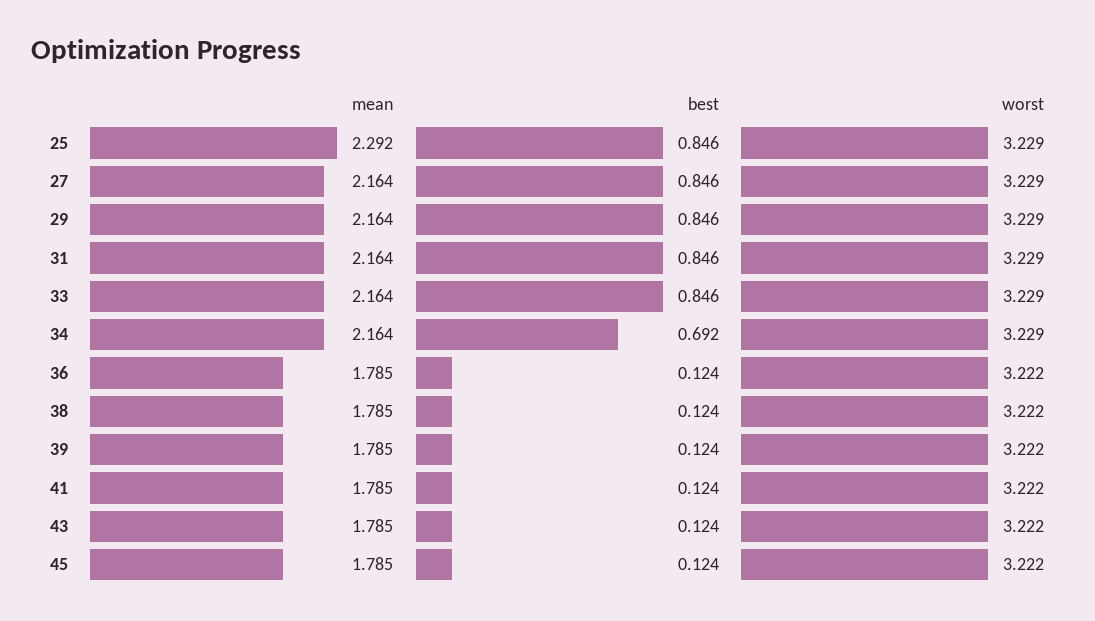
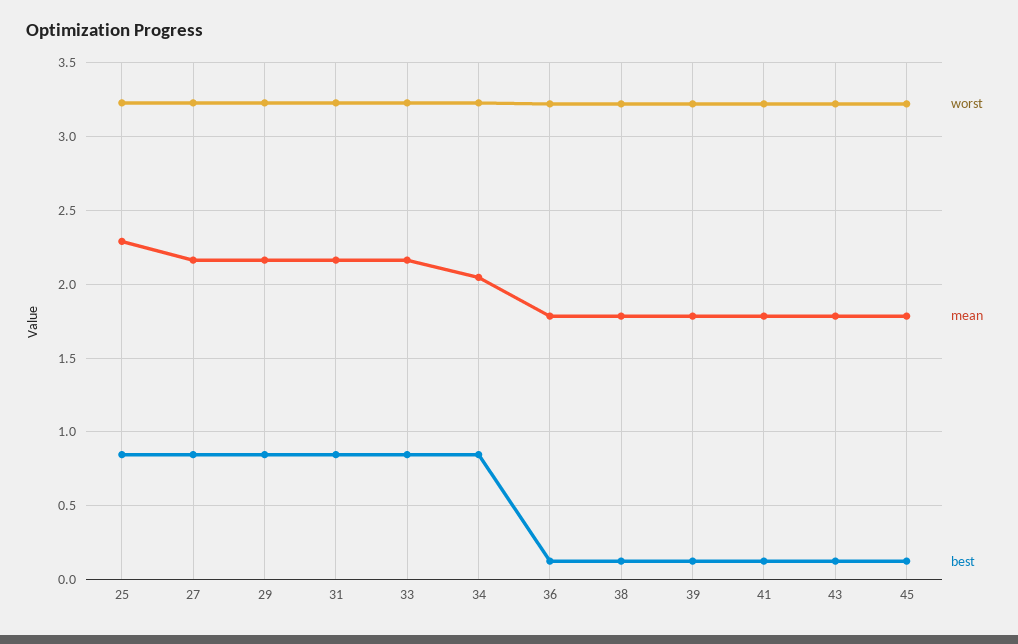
mean, 34: 2.164 -> 2.05
best, 34: 0.692 -> 0.85

